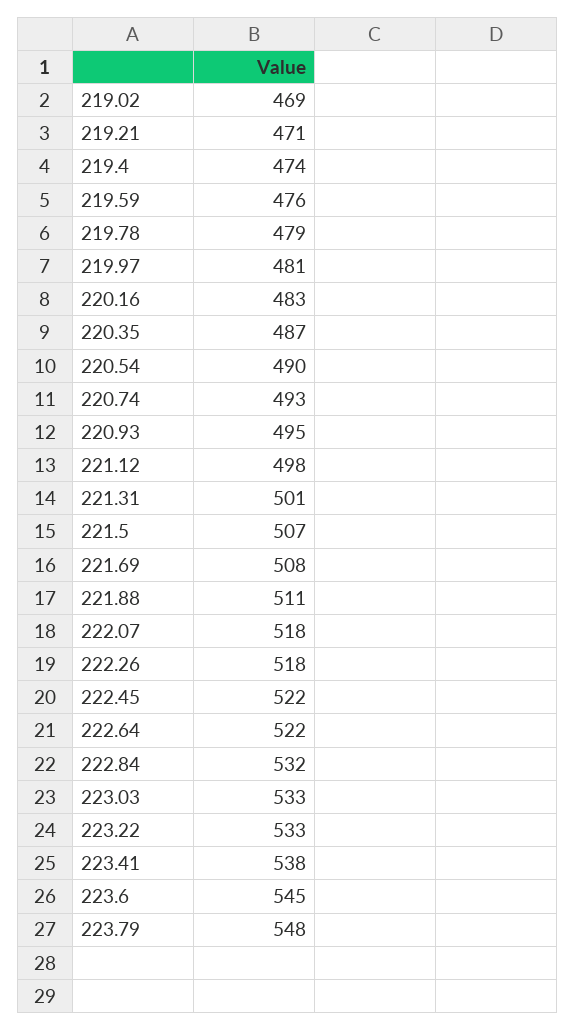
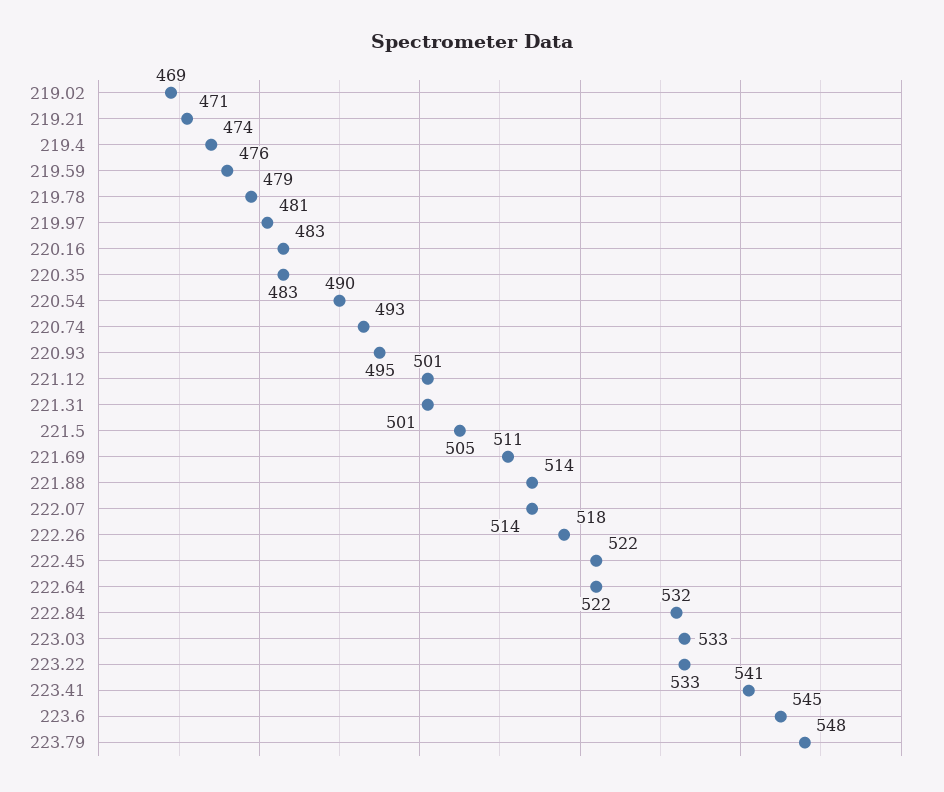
220.35: 487 -> 483
221.12: 498 -> 501
221.5: 507 -> 505
221.69: 508 -> 511
221.88: 511 -> 514
222.07: 518 -> 514
223.41: 538 -> 541

